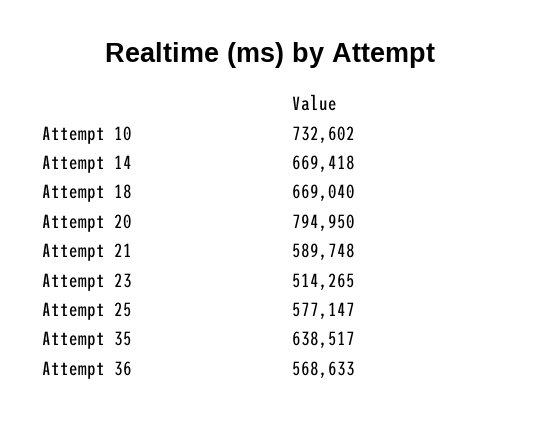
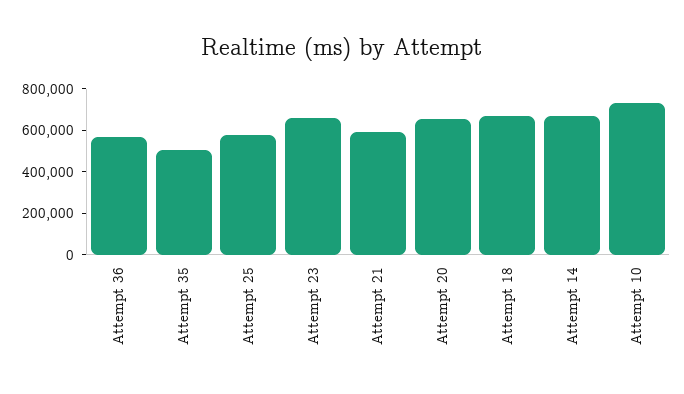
Attempt 20: 794950 -> 650000
Attempt 23: 514265 -> 650000
Attempt 35: 638517 -> 500000

